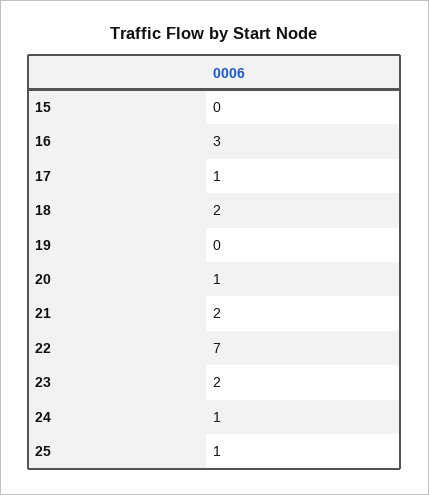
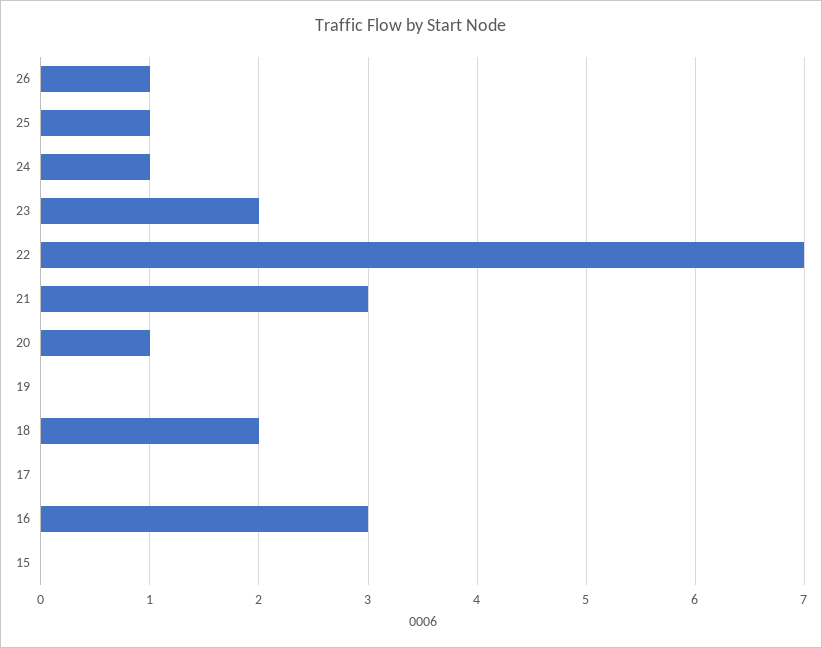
17: 1 -> 0
21: 2 -> 3
26: none -> 1

